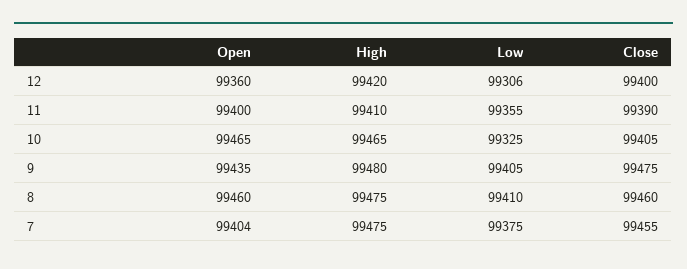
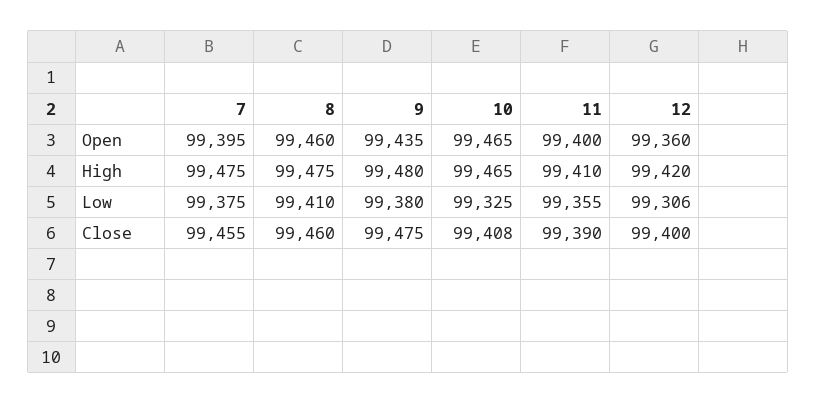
Close, 10: 99405 -> 99408
Low, 9: 99405 -> 99380
Open, 7: 99404 -> 99395

